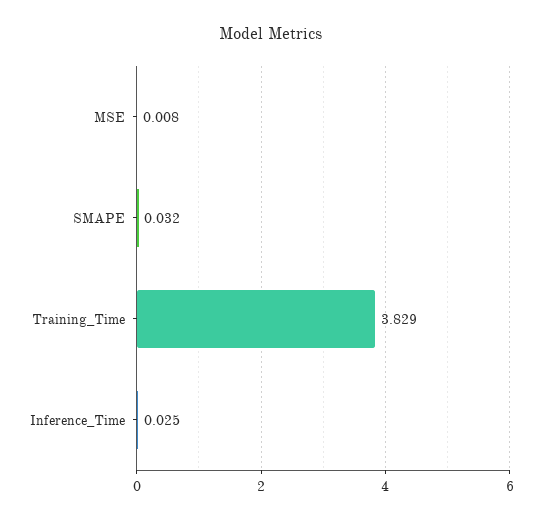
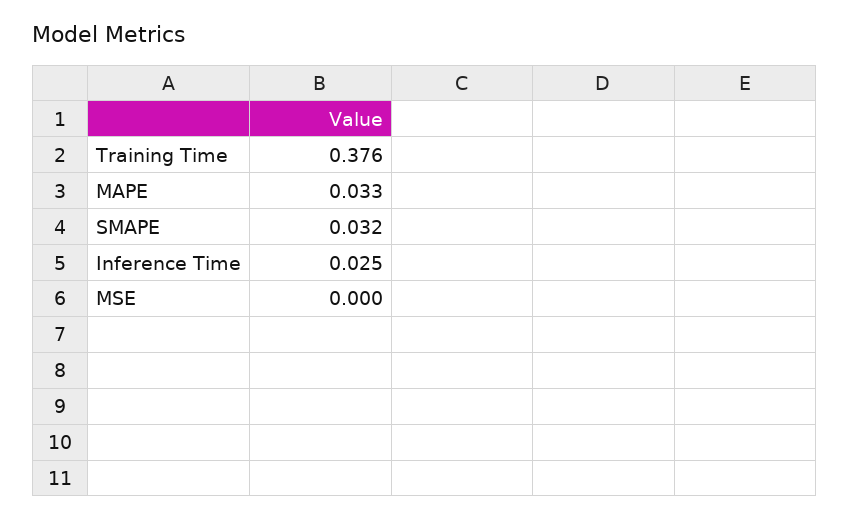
MSE: 0.008 -> 0
Training_Time: 3.829 -> 0.376
MAPE: none -> 0.033

